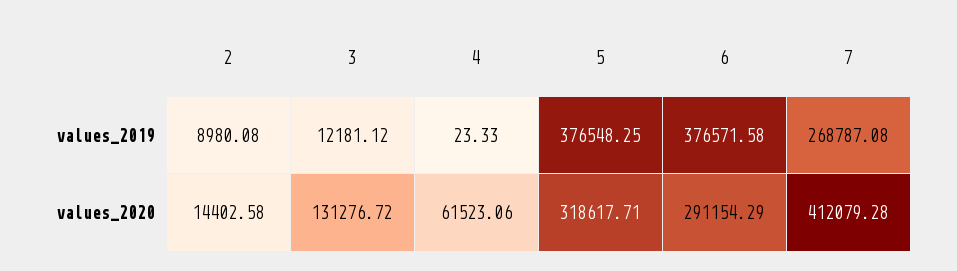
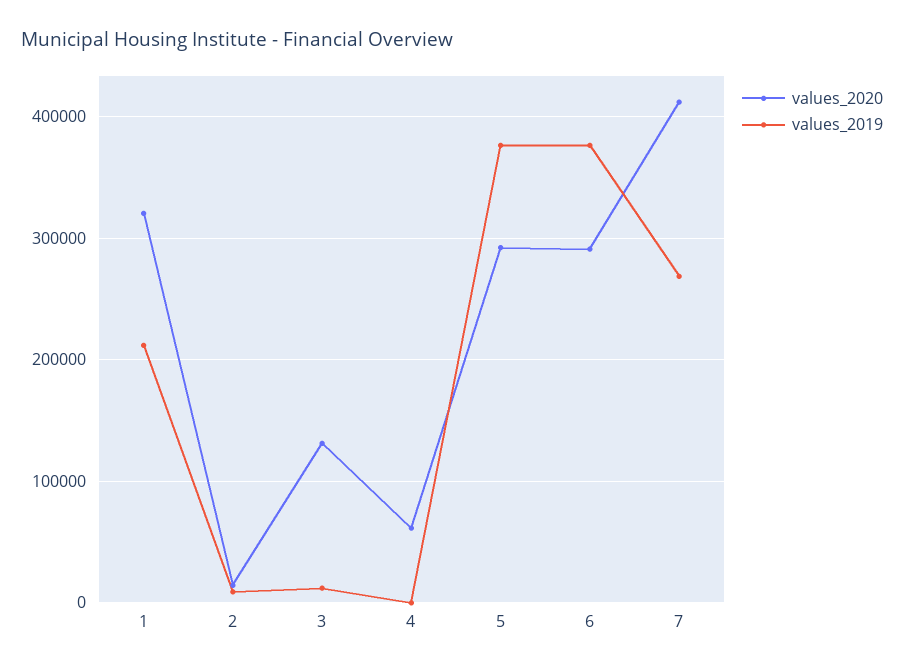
values_2020, 5: 318617.71 -> 290000
values_2020, 1: none -> 320000
values_2019, 1: none -> 210000

